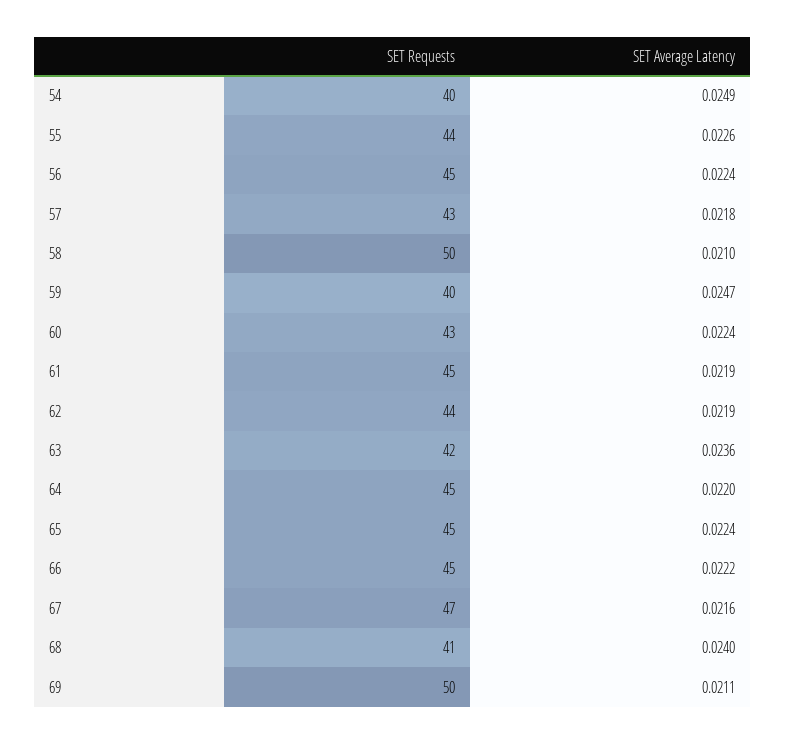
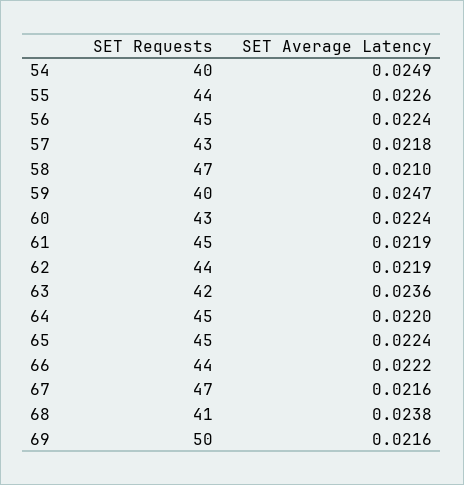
SET Requests, 58: 50 -> 47
SET Requests, 66: 45 -> 44
SET Average Latency, 68: 0.024 -> 0.0238
SET Average Latency, 69: 0.0211 -> 0.0216

